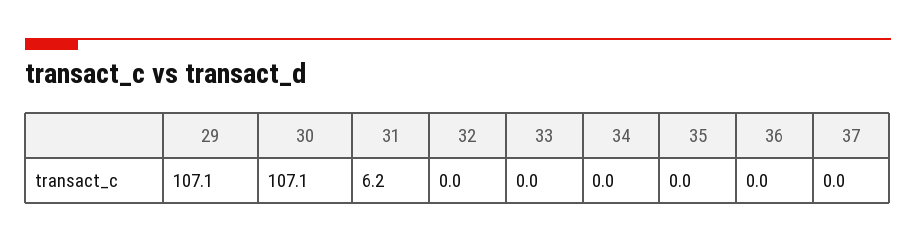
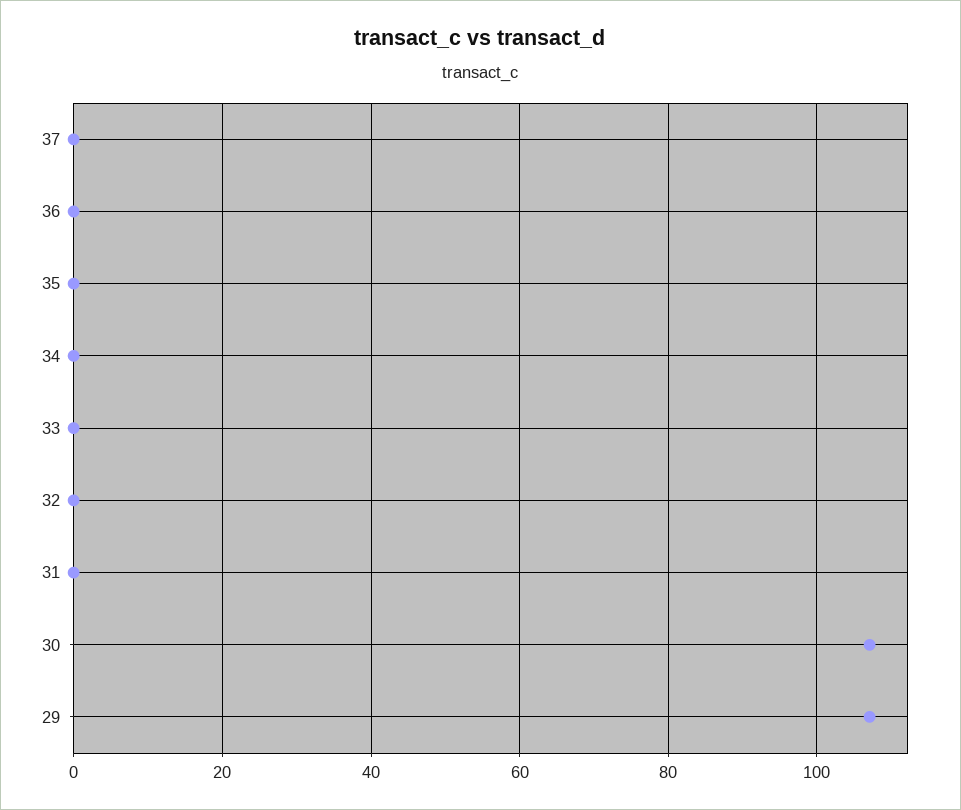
31: 6.2 -> 0

